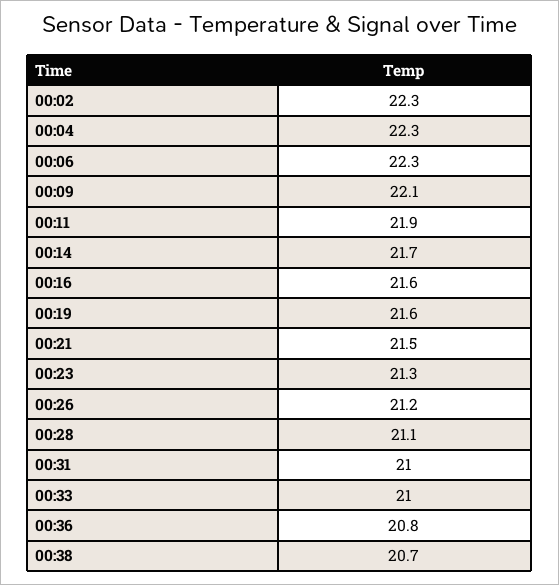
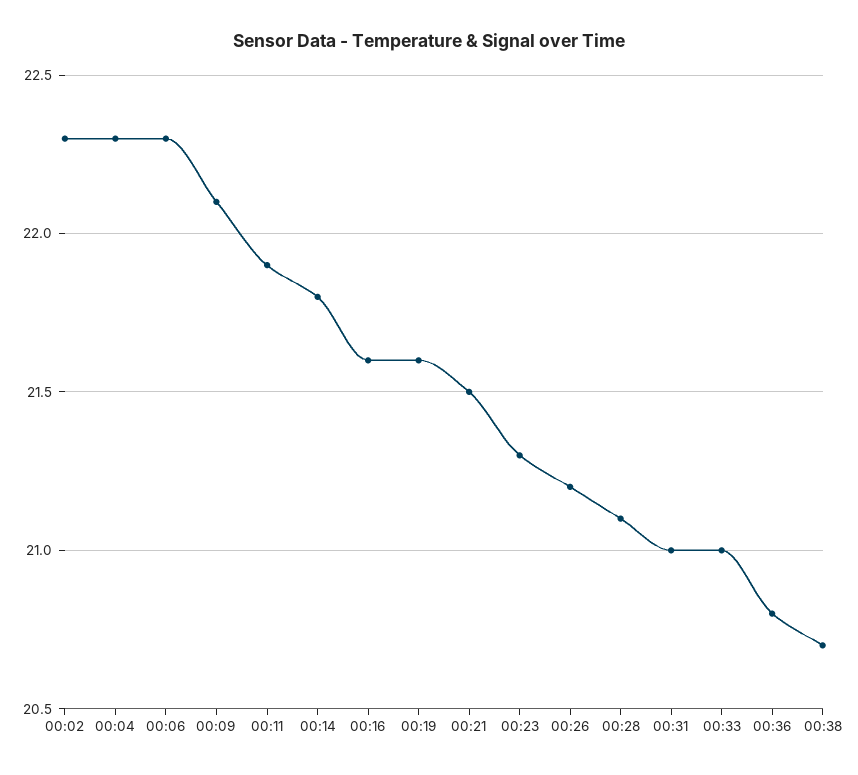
00:14: 21.7 -> 21.8

